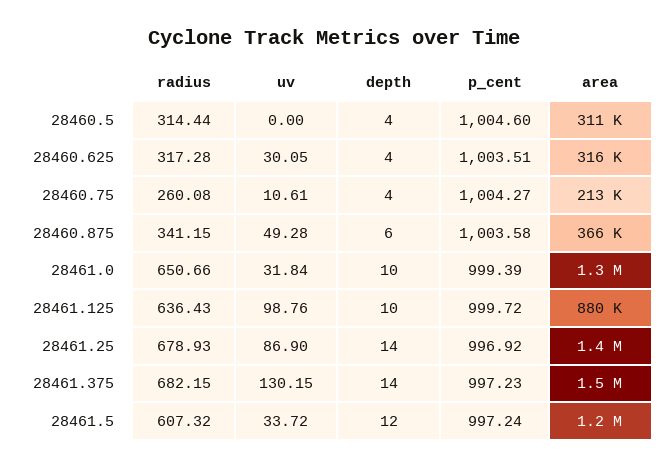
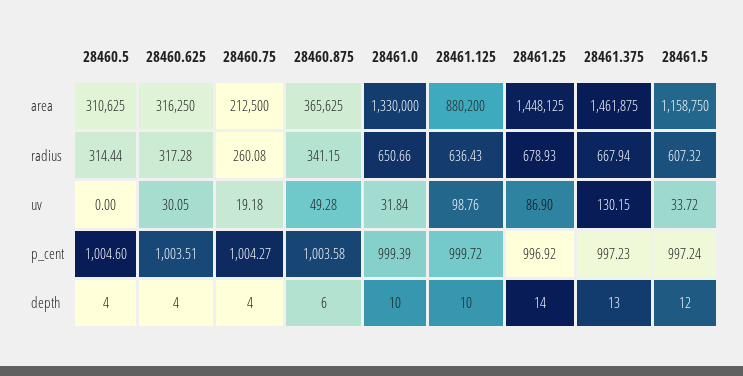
uv, 28460.75: 10.61 -> 19.18
radius, 28461.375: 682.15 -> 667.94
depth, 28461.375: 14 -> 13

